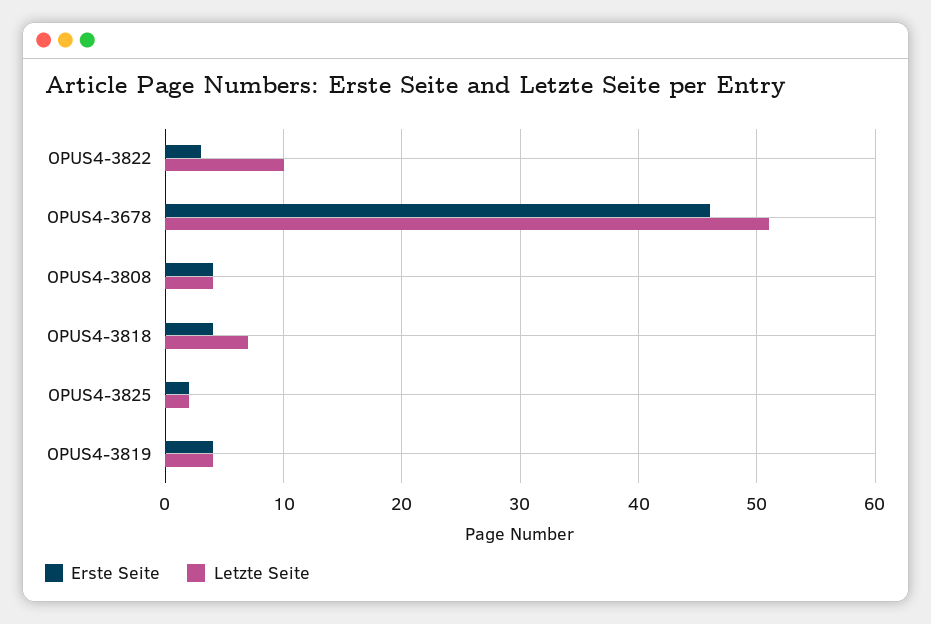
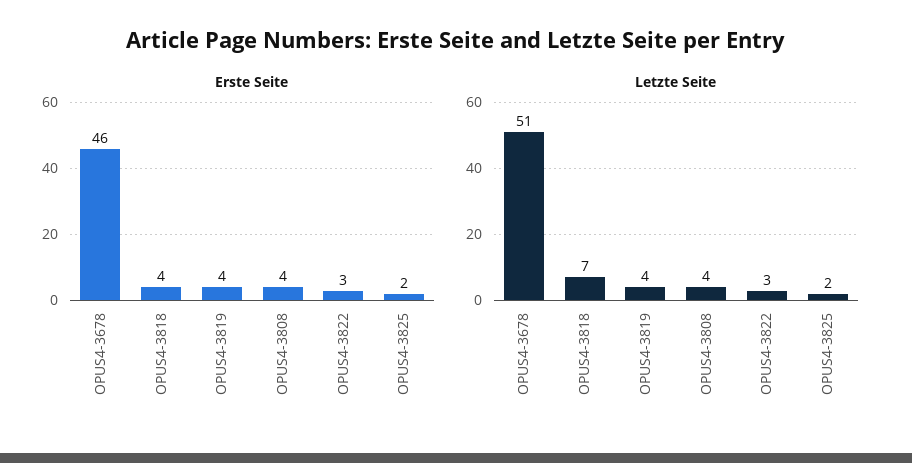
Letzte Seite, OPUS4-3822: 10 -> 3

